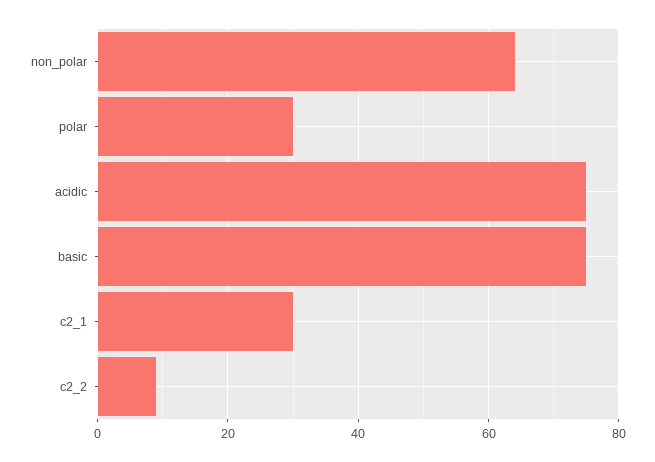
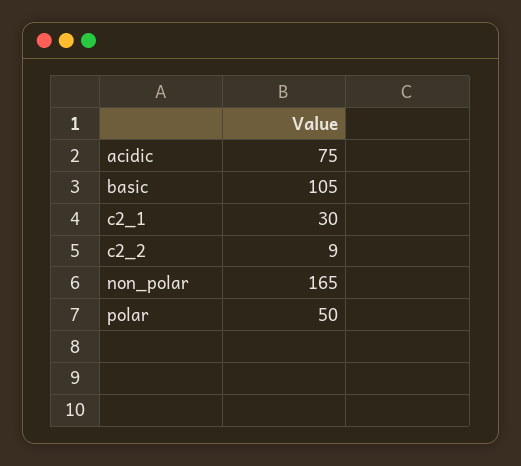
non_polar: 65 -> 165
polar: 30 -> 50
basic: 75 -> 105

